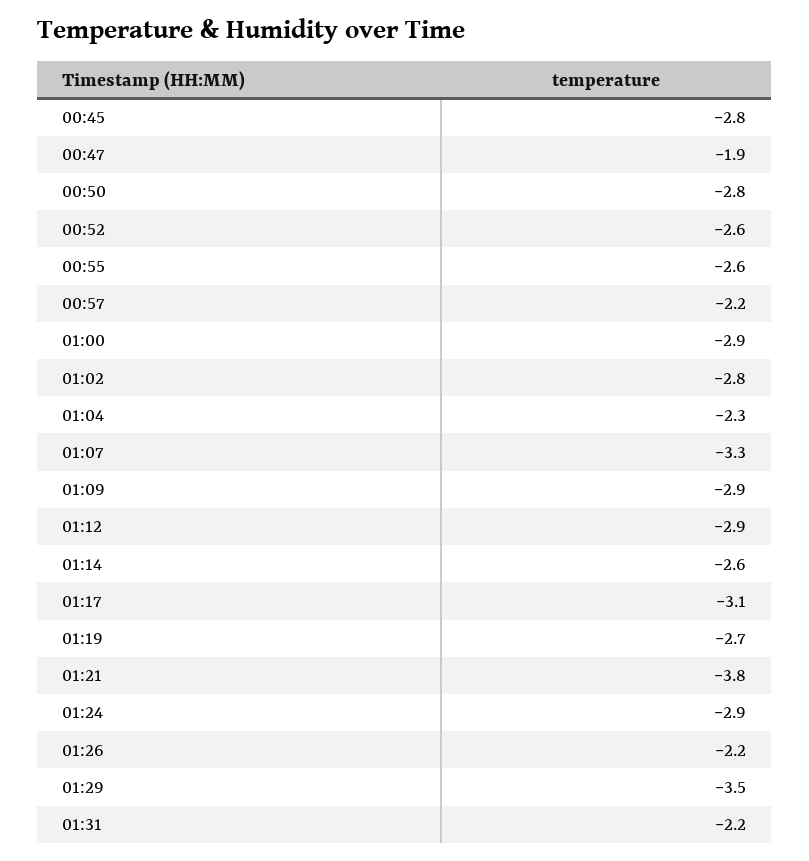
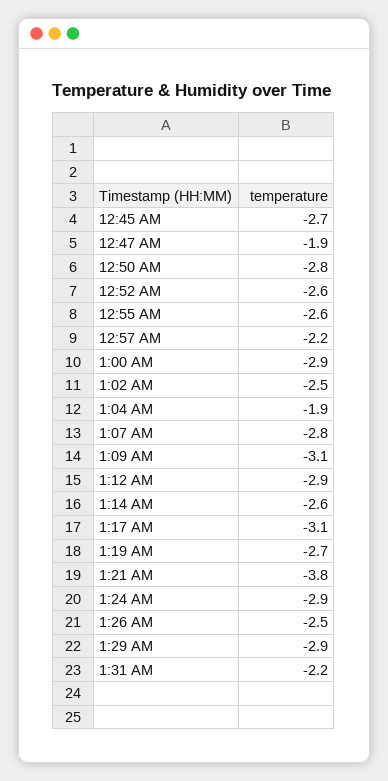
00:45: -2.8 -> -2.7
01:02: -2.8 -> -2.5
01:04: -2.3 -> -1.9
01:07: -3.3 -> -2.8
01:09: -2.9 -> -3.1
01:26: -2.2 -> -2.5
01:29: -3.5 -> -2.9

